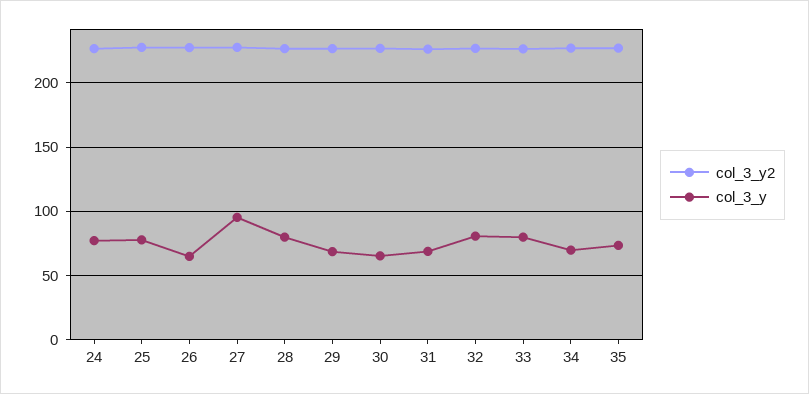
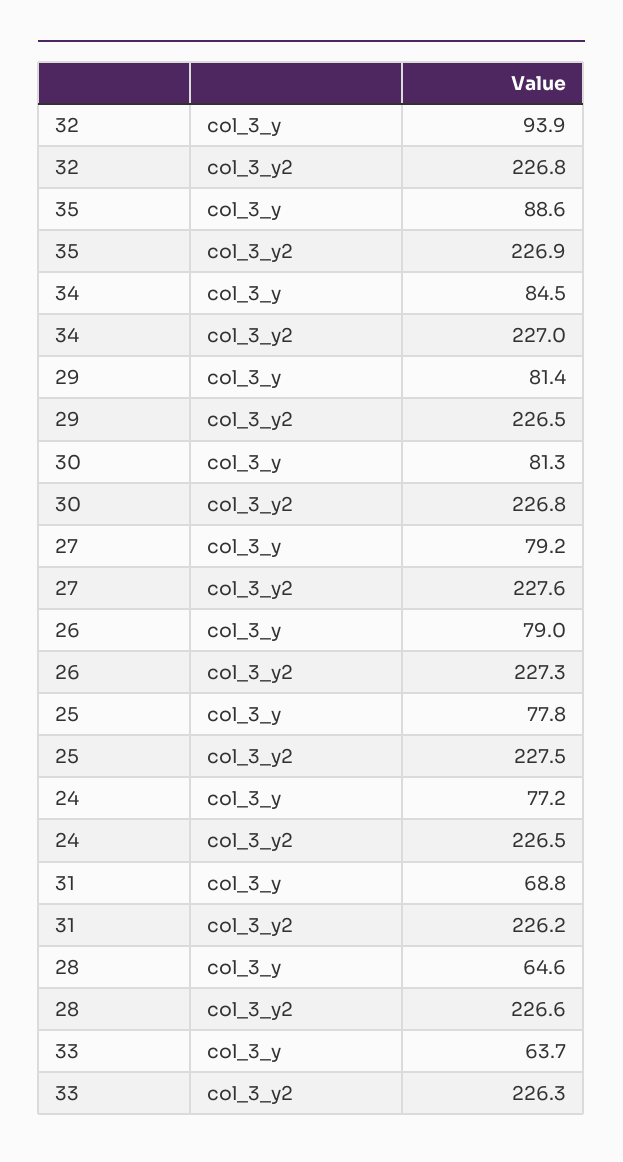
col_3_y, 26: 65 -> 79
col_3_y, 27: 95 -> 79.2
col_3_y, 28: 80 -> 64.6
col_3_y, 29: 70 -> 81.4
col_3_y, 30: 65 -> 81.3
col_3_y, 32: 80 -> 93.9
col_3_y, 33: 80 -> 63.7
col_3_y, 34: 70 -> 84.5
col_3_y, 35: 75 -> 88.6

